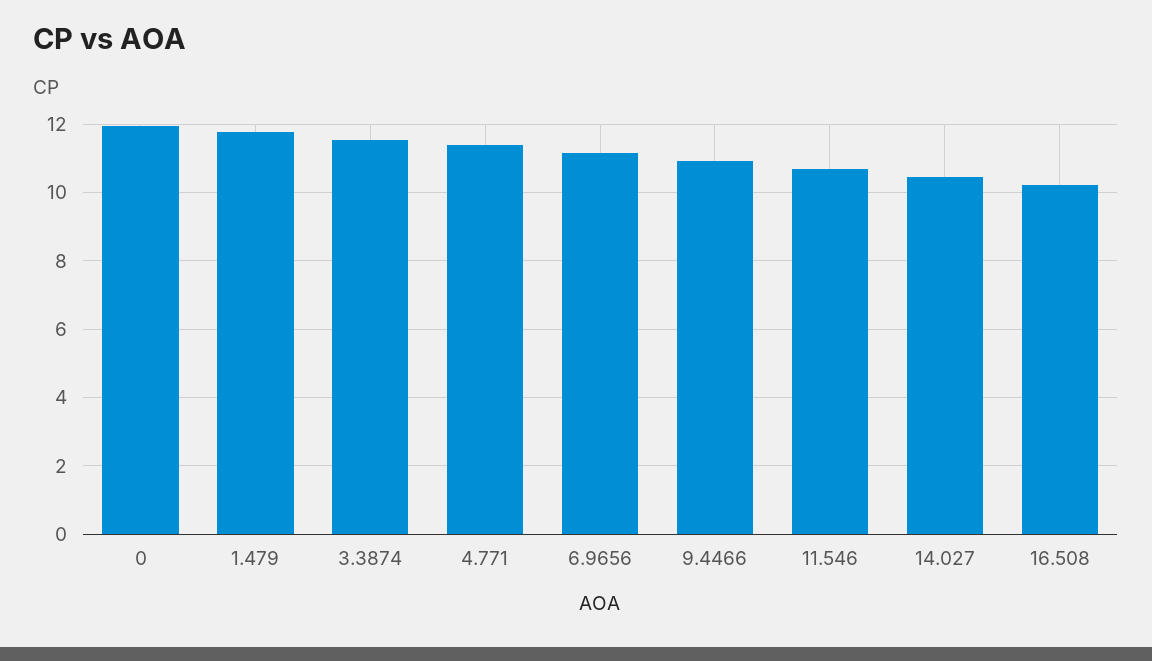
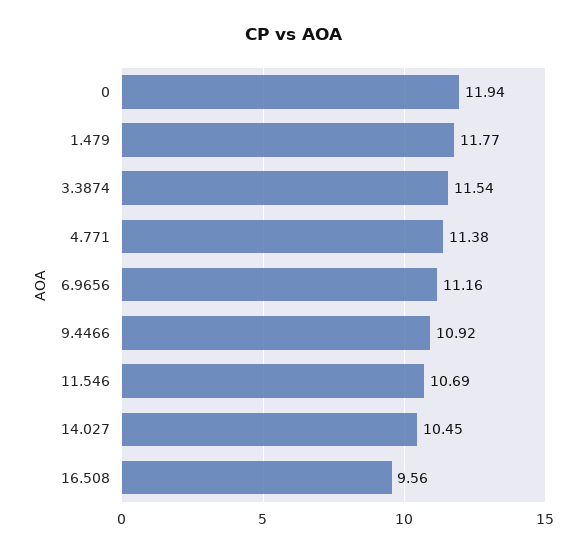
16.508: 10.2 -> 9.56

